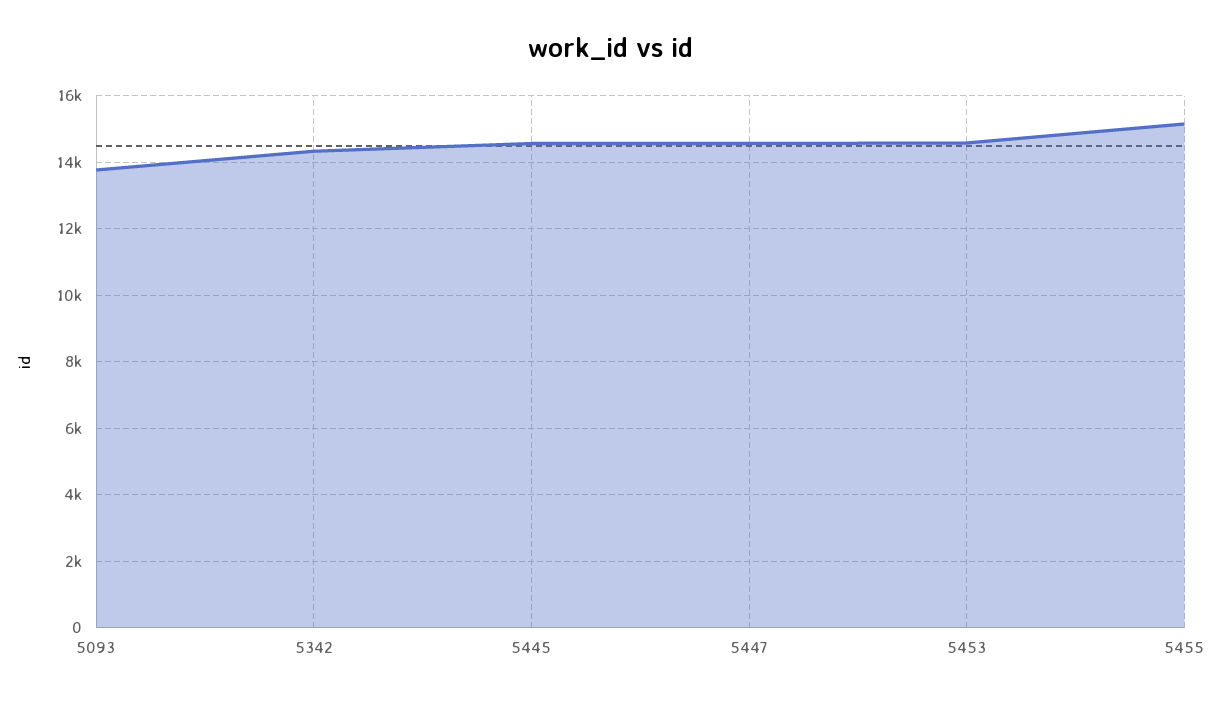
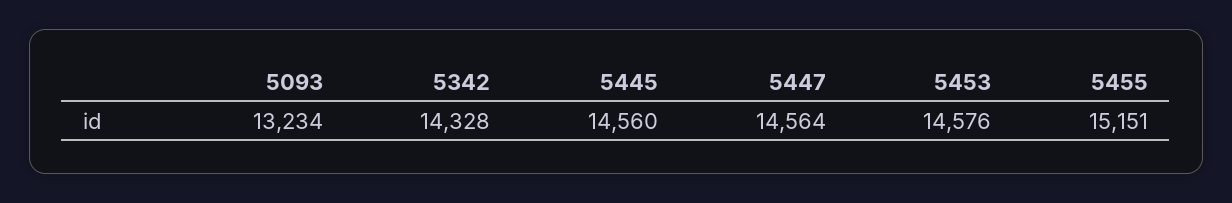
5093: 13800 -> 13234

